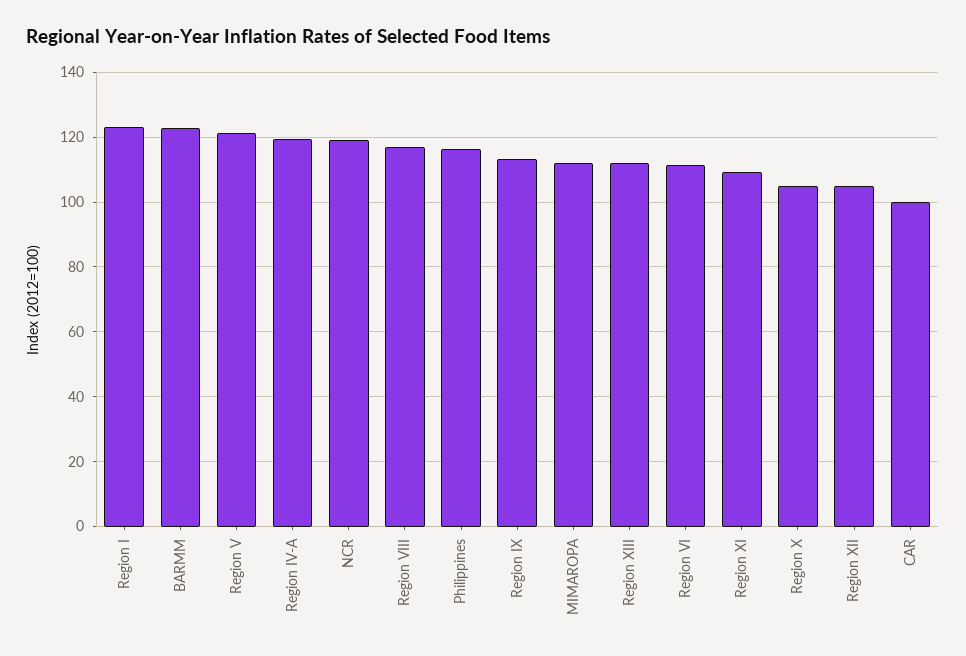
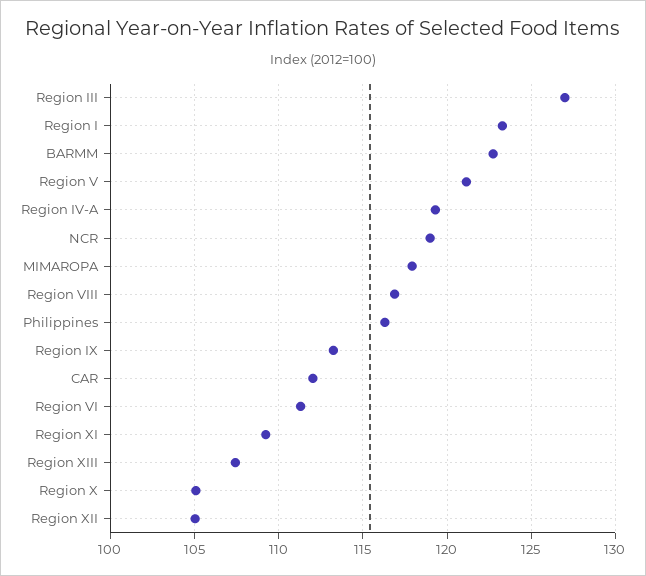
MIMAROPA: 112 -> 118
Region XIII: 112 -> 107.5
CAR: 100 -> 112
Region III: none -> 127

